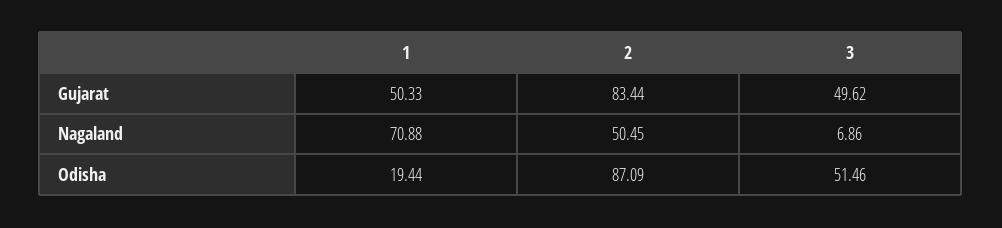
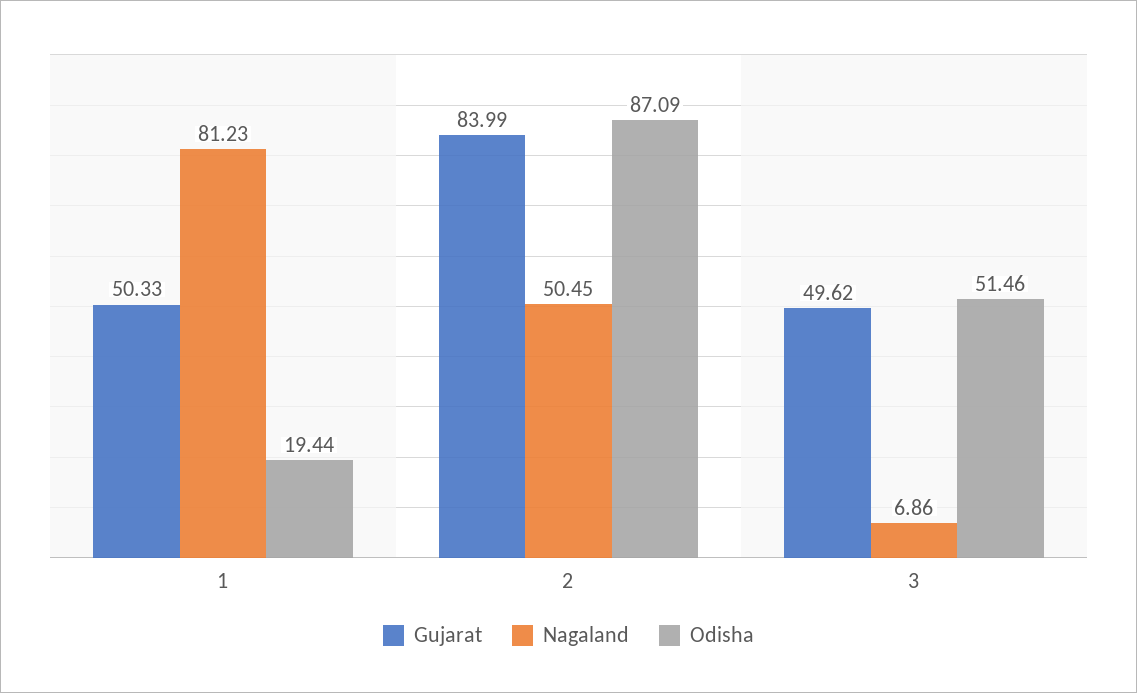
Gujarat, 2: 83.44 -> 83.99
Nagaland, 1: 70.88 -> 81.23

